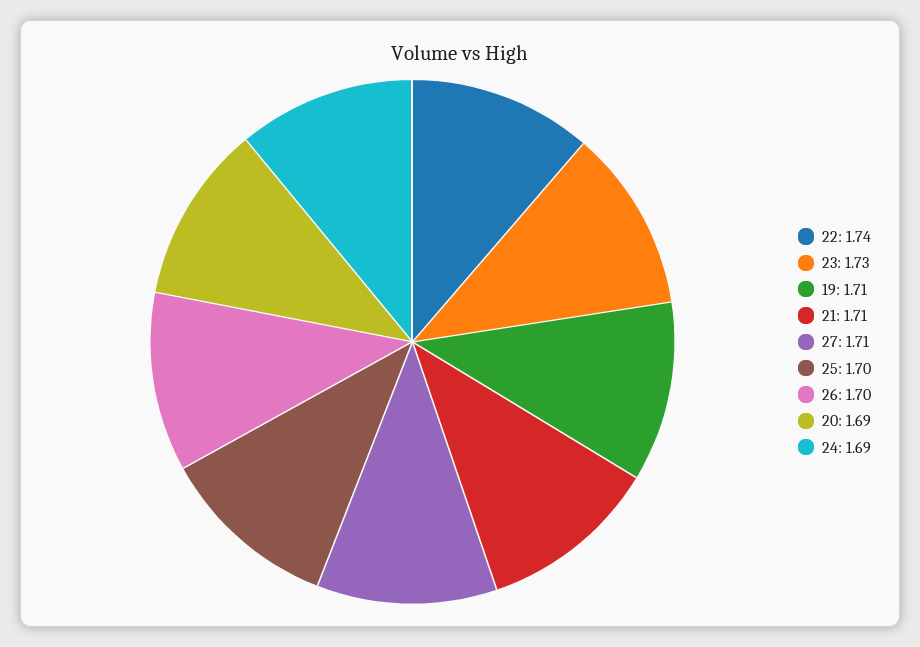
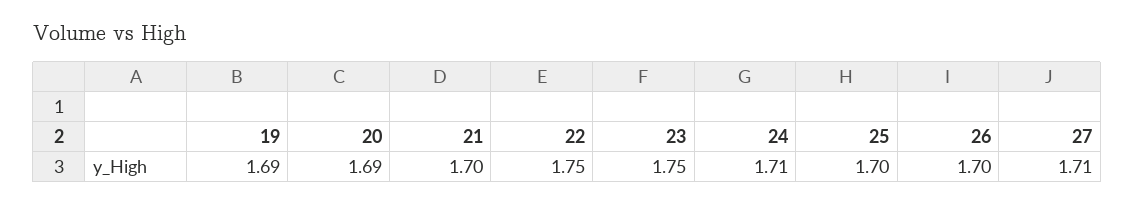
22: 1.74 -> 1.75
23: 1.73 -> 1.75
19: 1.71 -> 1.69
21: 1.71 -> 1.7
24: 1.69 -> 1.71

